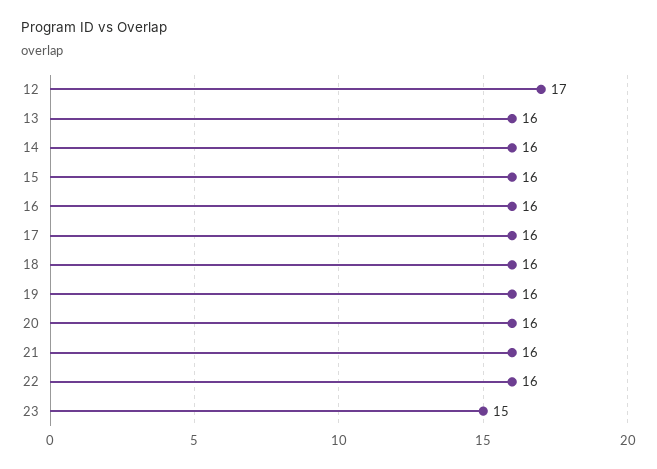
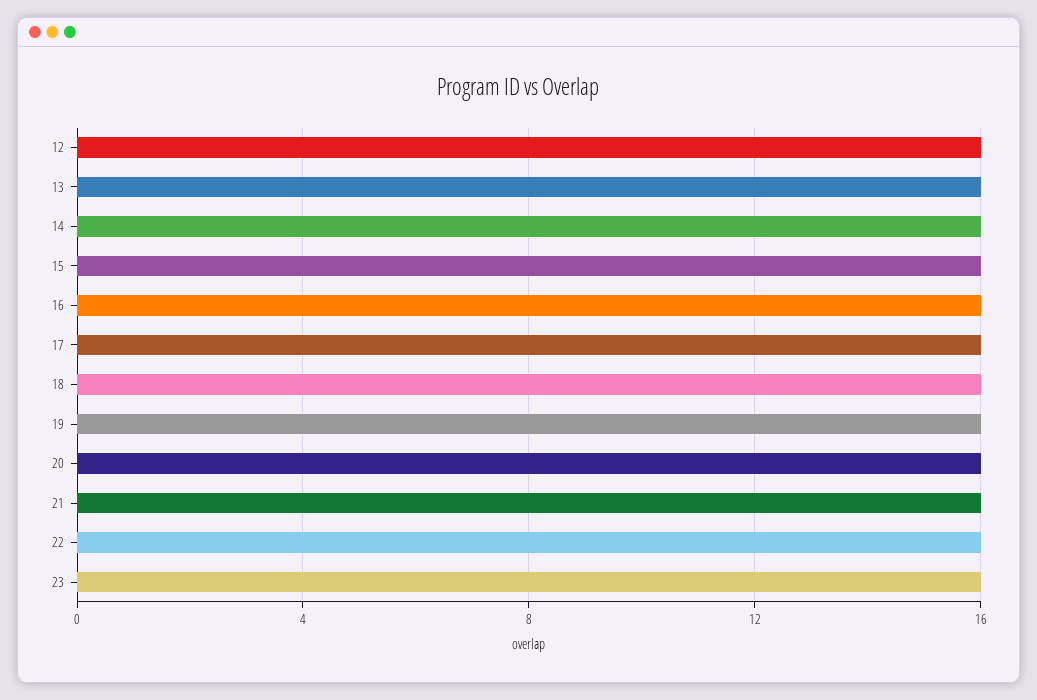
12: 17 -> 16
23: 15 -> 16

